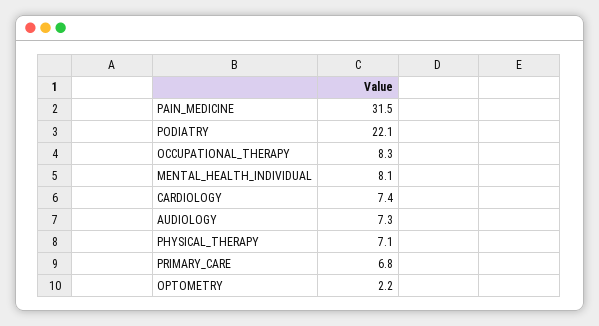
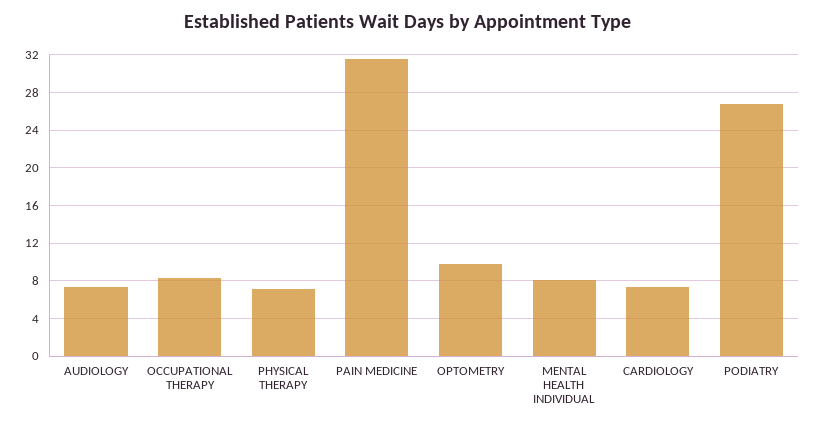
PODIATRY: 22.1 -> 27
PRIMARY_CARE: 6.8 -> none
OPTOMETRY: 2.2 -> 10

